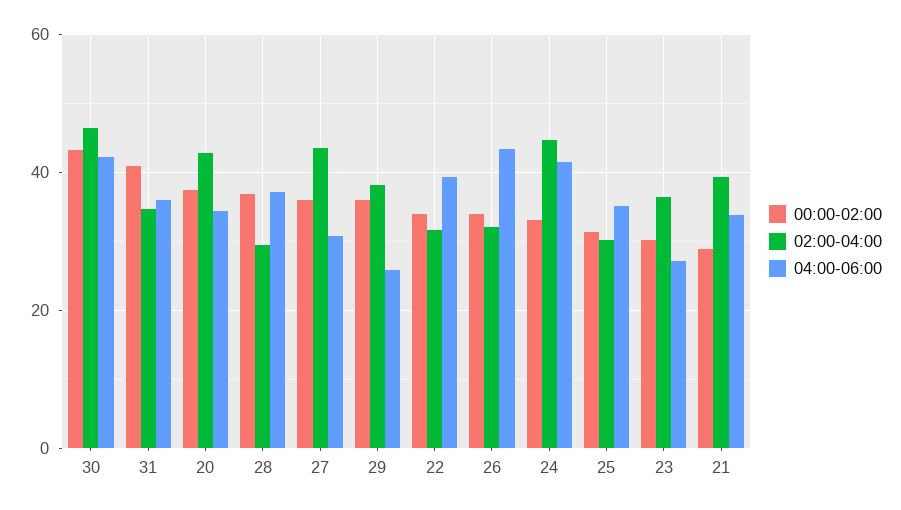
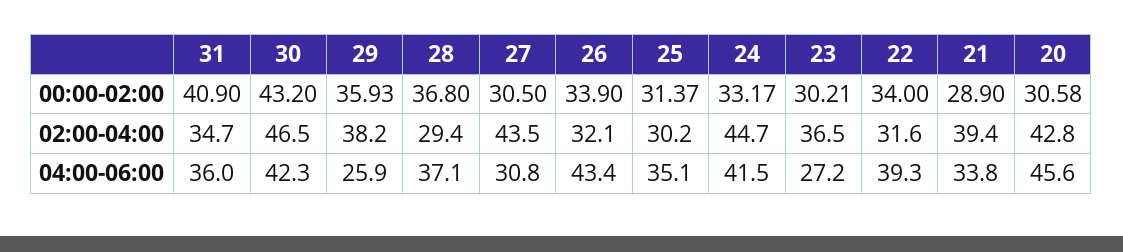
00:00-02:00, 20: 38 -> 30.58
04:00-06:00, 20: 34 -> 45.6
00:00-02:00, 27: 36 -> 30.5

